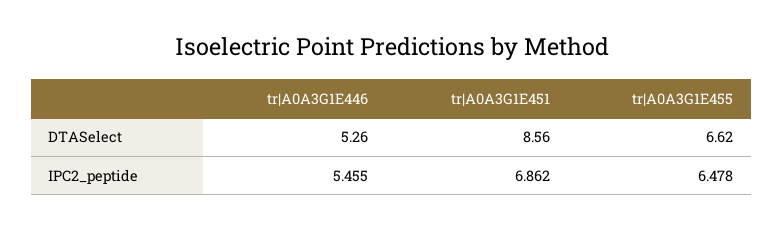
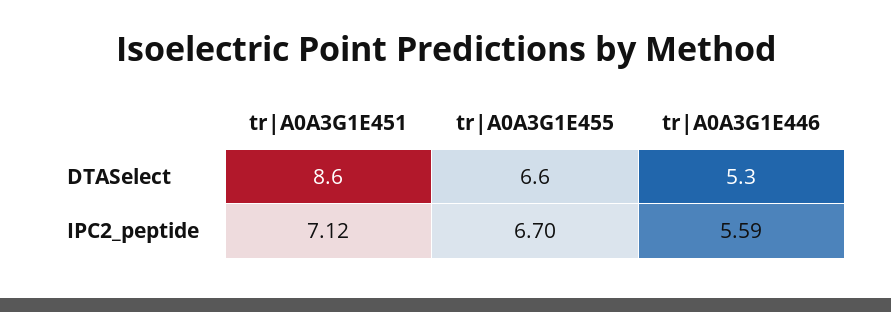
tr|A0A3G1E446, IPC2_peptide: 5.455 -> 5.59
tr|A0A3G1E451, IPC2_peptide: 6.862 -> 7.12
tr|A0A3G1E455, IPC2_peptide: 6.478 -> 6.7

